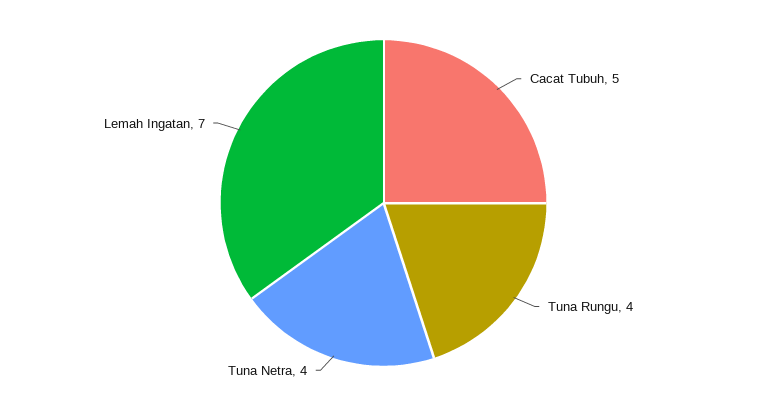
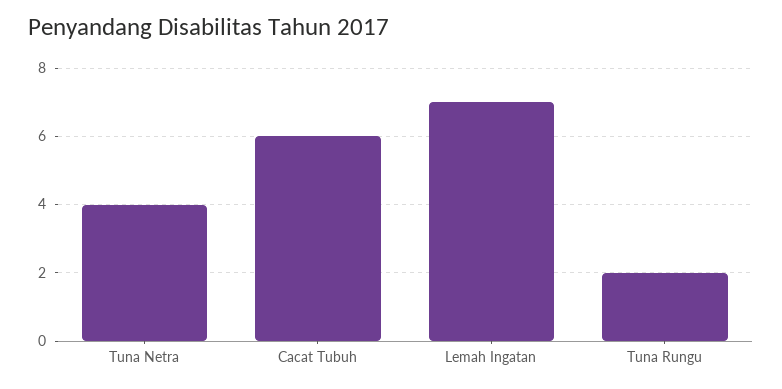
Cacat Tubuh: 5 -> 6
Tuna Rungu: 4 -> 2

